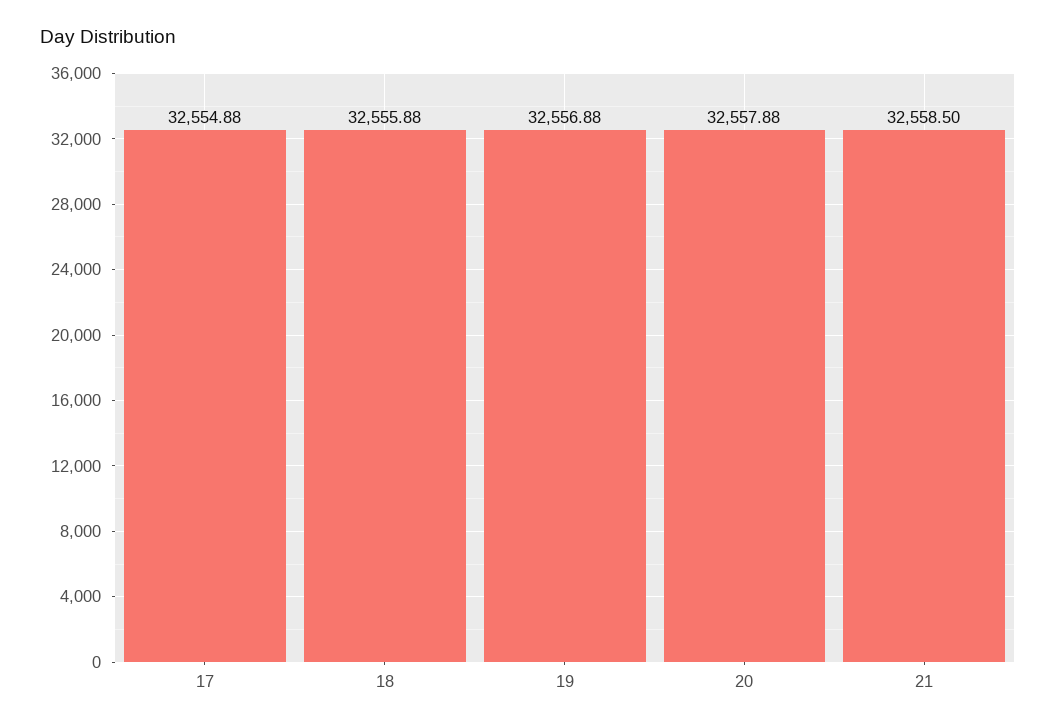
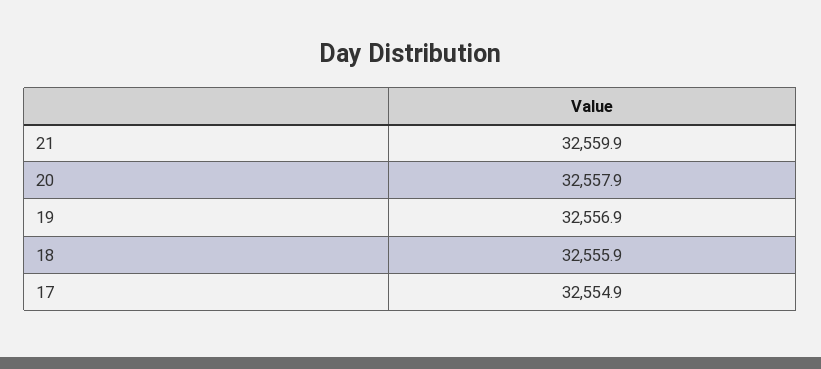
21: 32558.5 -> 32559.9

